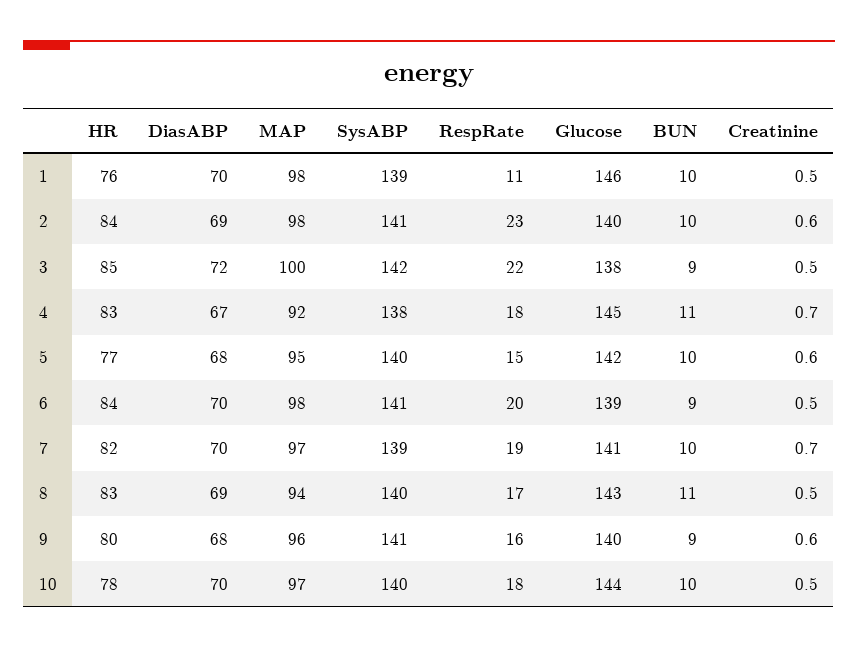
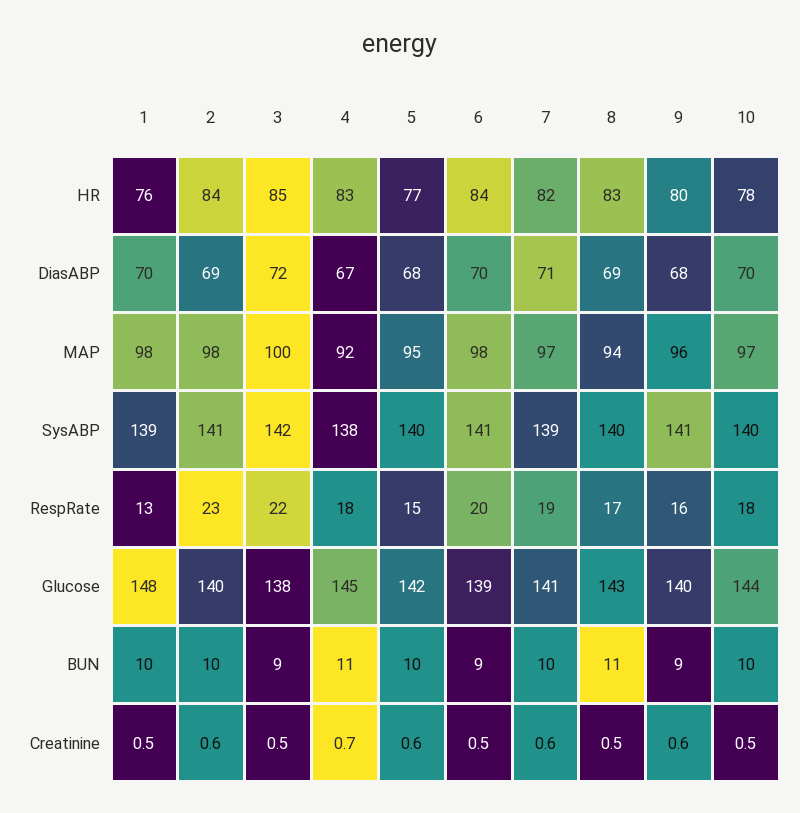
RespRate, 1: 11 -> 13
Glucose, 1: 146 -> 148
DiasABP, 7: 70 -> 71
Creatinine, 7: 0.7 -> 0.6

